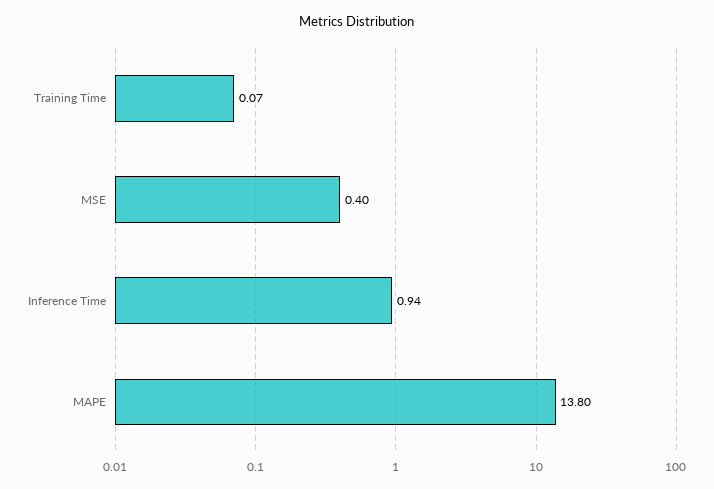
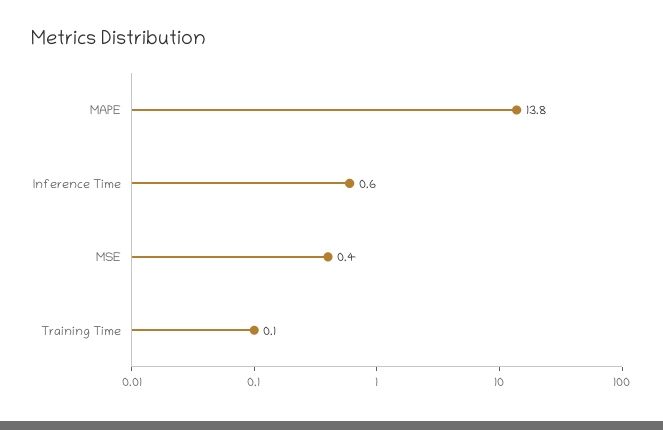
Inference Time: 0.94 -> 0.6

